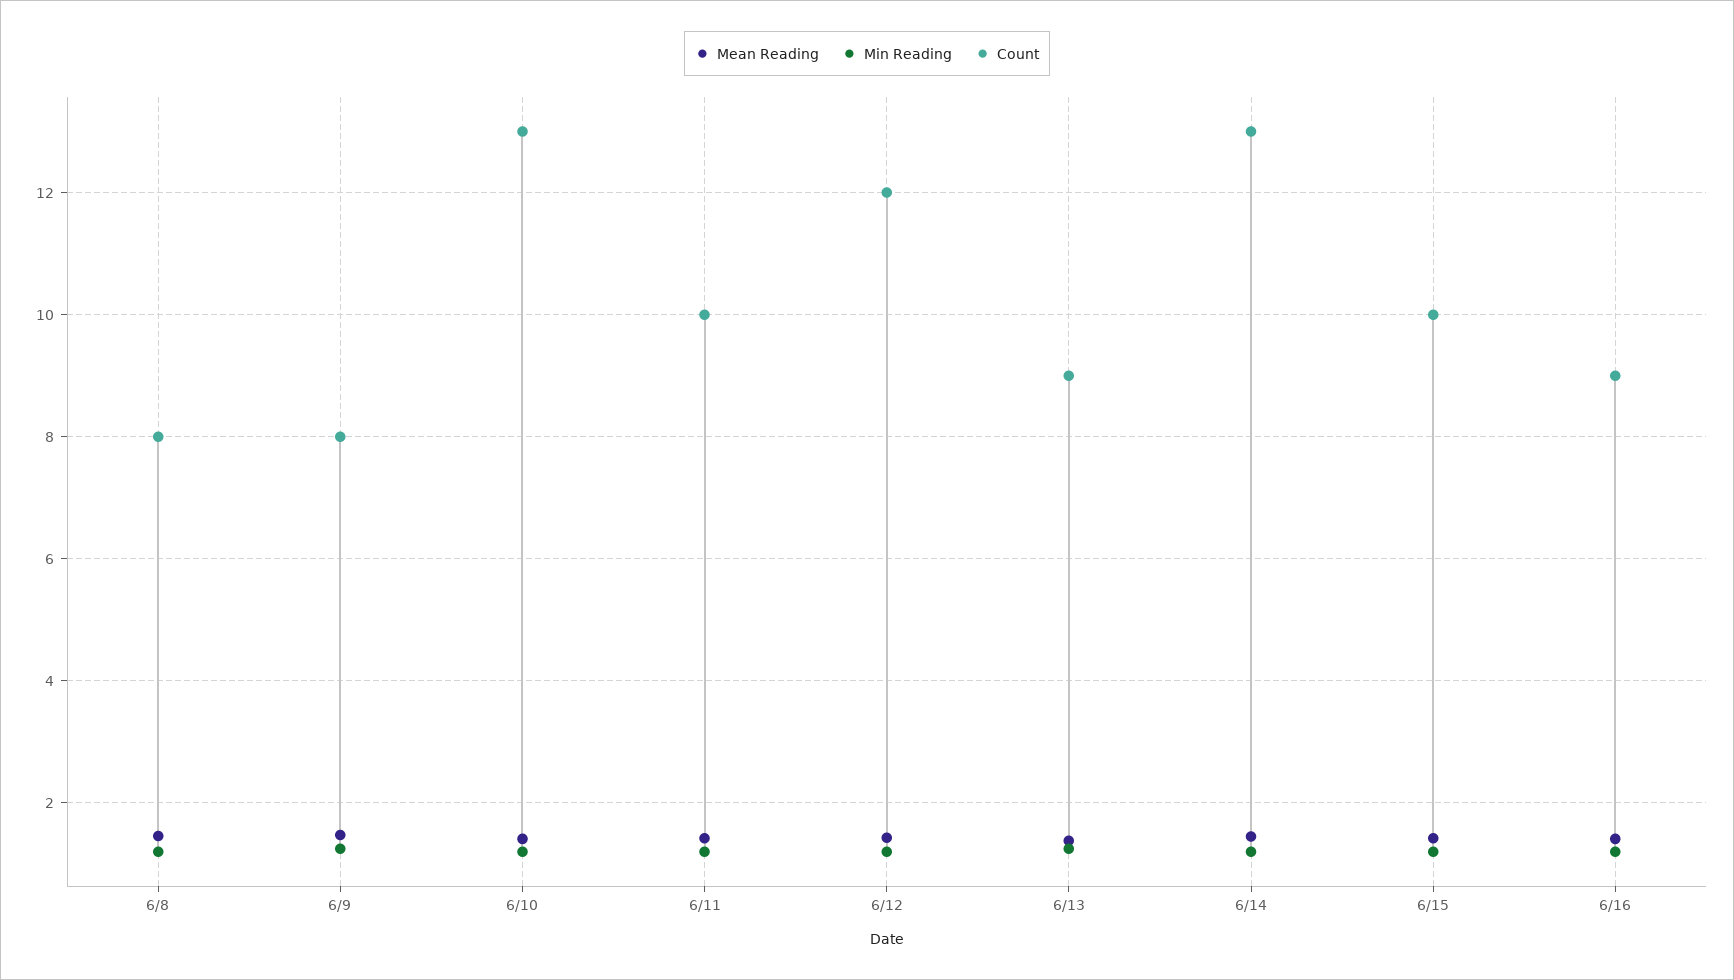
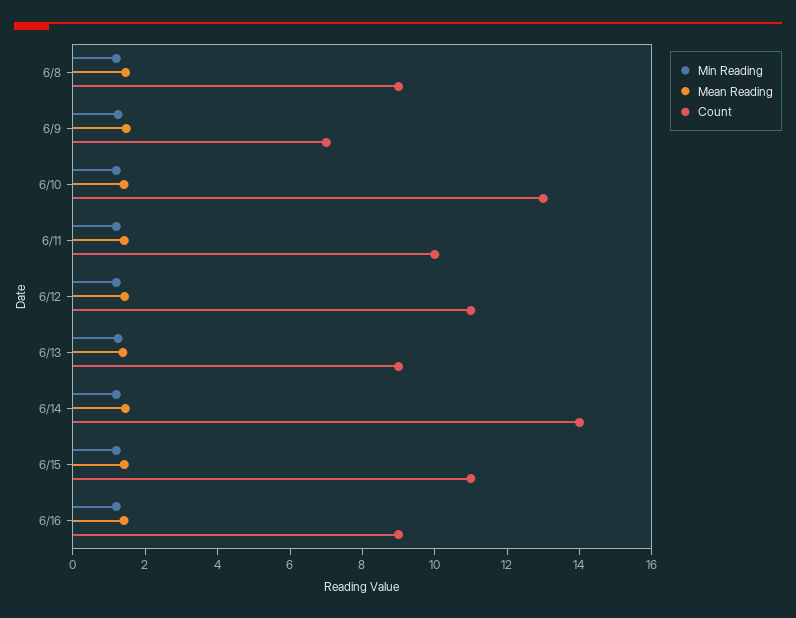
Count, 6/8: 8 -> 9
Count, 6/9: 8 -> 7
Count, 6/12: 12 -> 11
Count, 6/14: 13 -> 14
Count, 6/15: 10 -> 11

